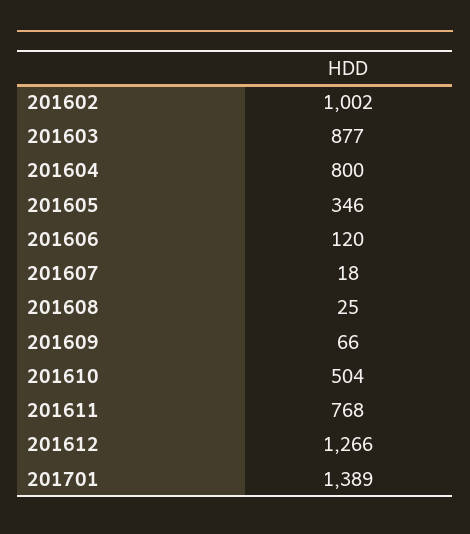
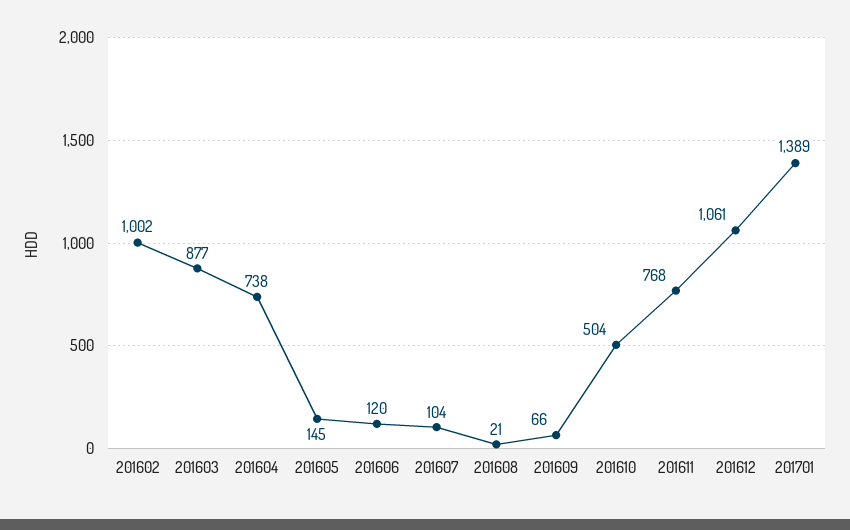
201604: 800 -> 738
201605: 346 -> 145
201607: 18 -> 104
201608: 25 -> 21
201612: 1266 -> 1061

